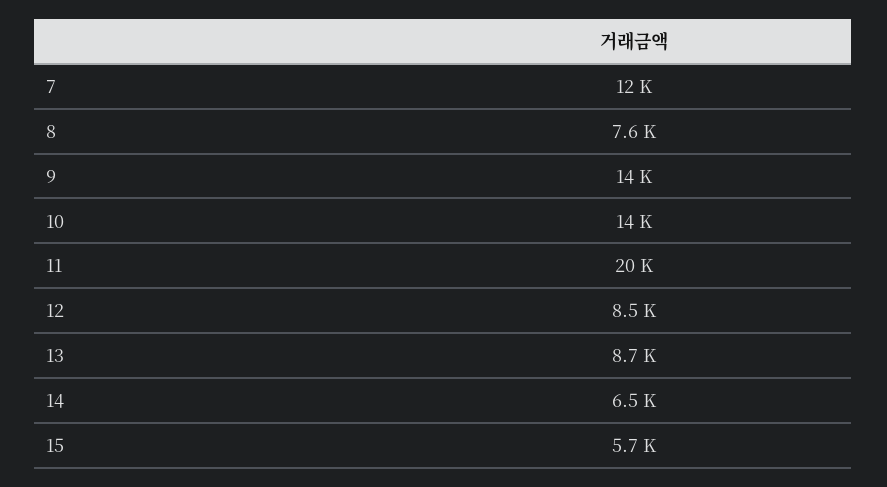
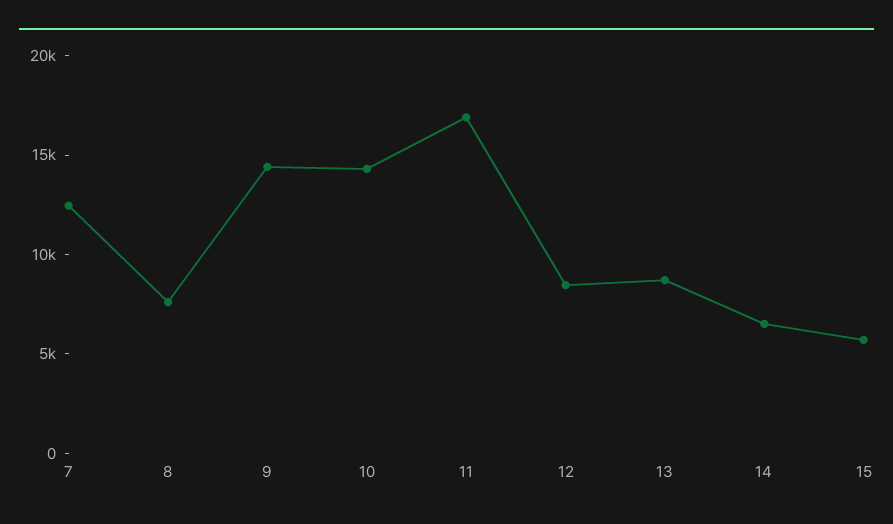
11: 20000 -> 17000

